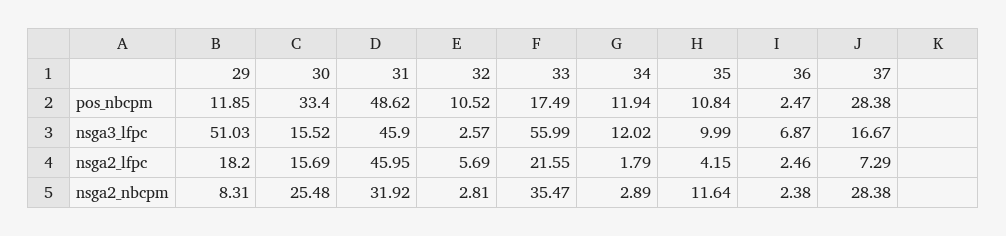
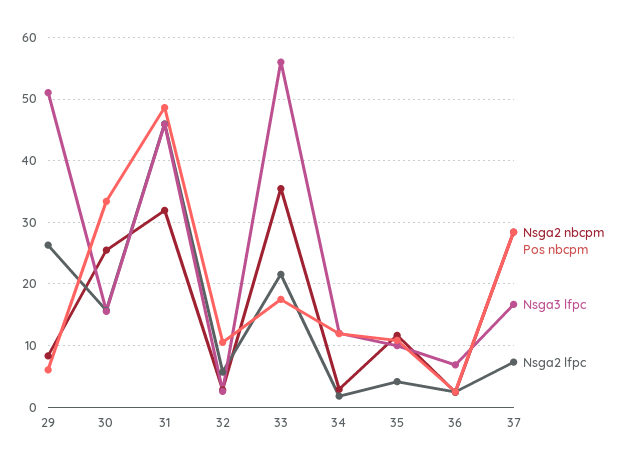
pos_nbcpm, 29: 11.85 -> 6
nsga2_lfpc, 29: 18.2 -> 26

